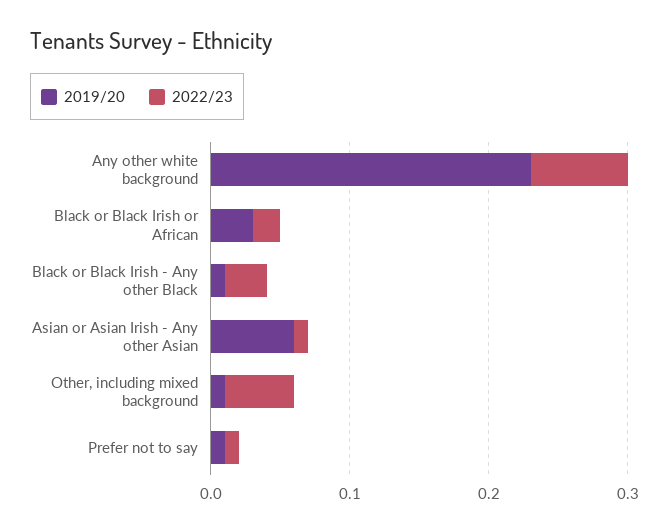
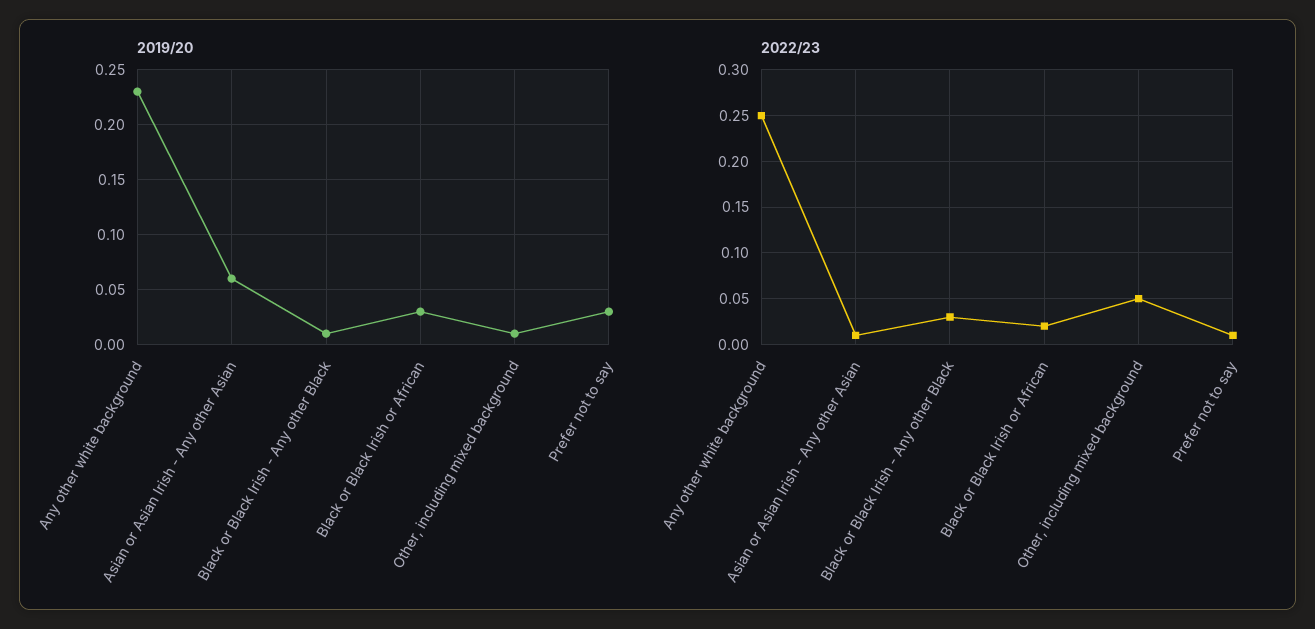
2022/23, Any other white background: 0.07 -> 0.25
2019/20, Prefer not to say: 0.01 -> 0.03

